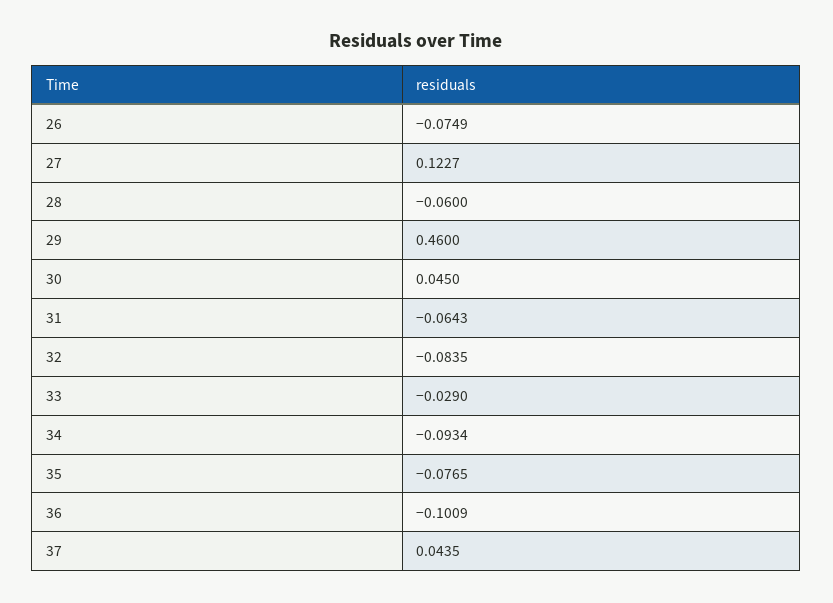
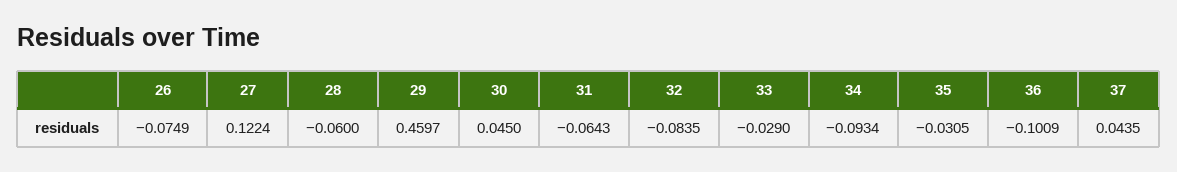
27: 0.1227 -> 0.1224
29: 0.46 -> 0.4597
35: -0.0765 -> -0.0305

